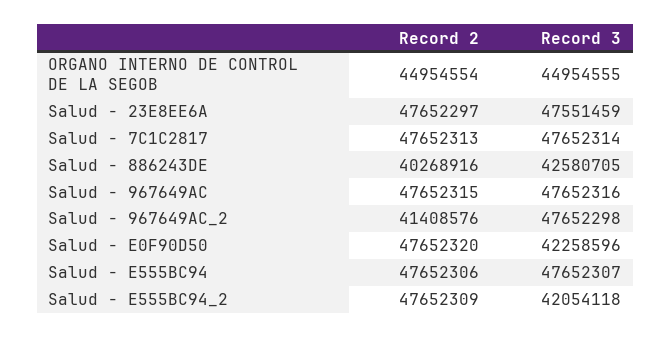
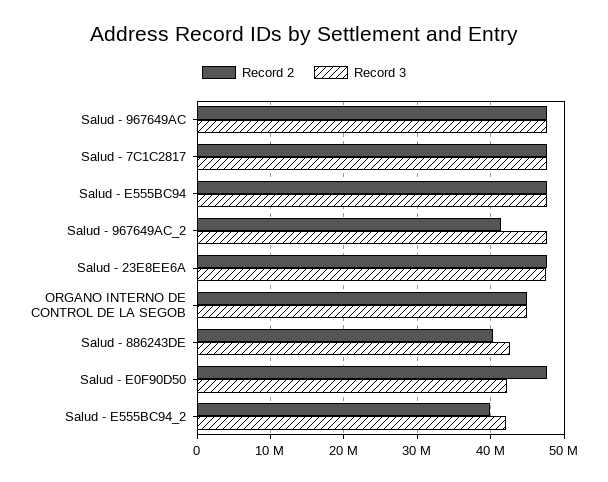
Record 2, Salud - E555BC94_2: 47652309 -> 40000000

